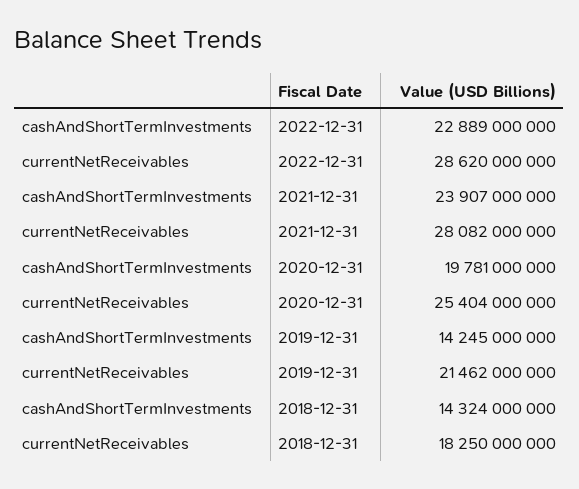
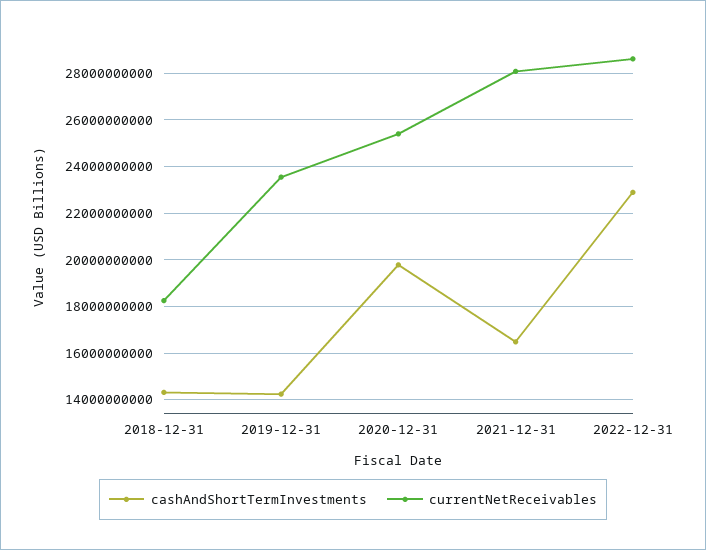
cashAndShortTermInvestments, 2021-12-31: 23907000000 -> 16500000000
currentNetReceivables, 2019-12-31: 21462000000 -> 23500000000

